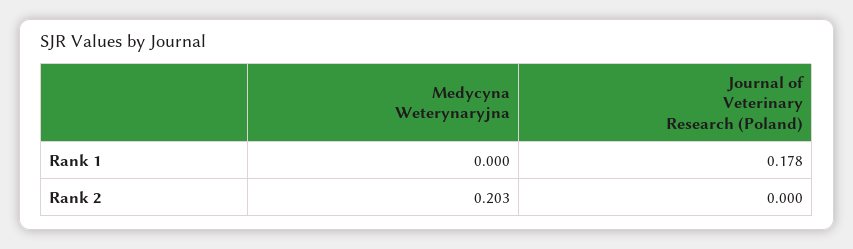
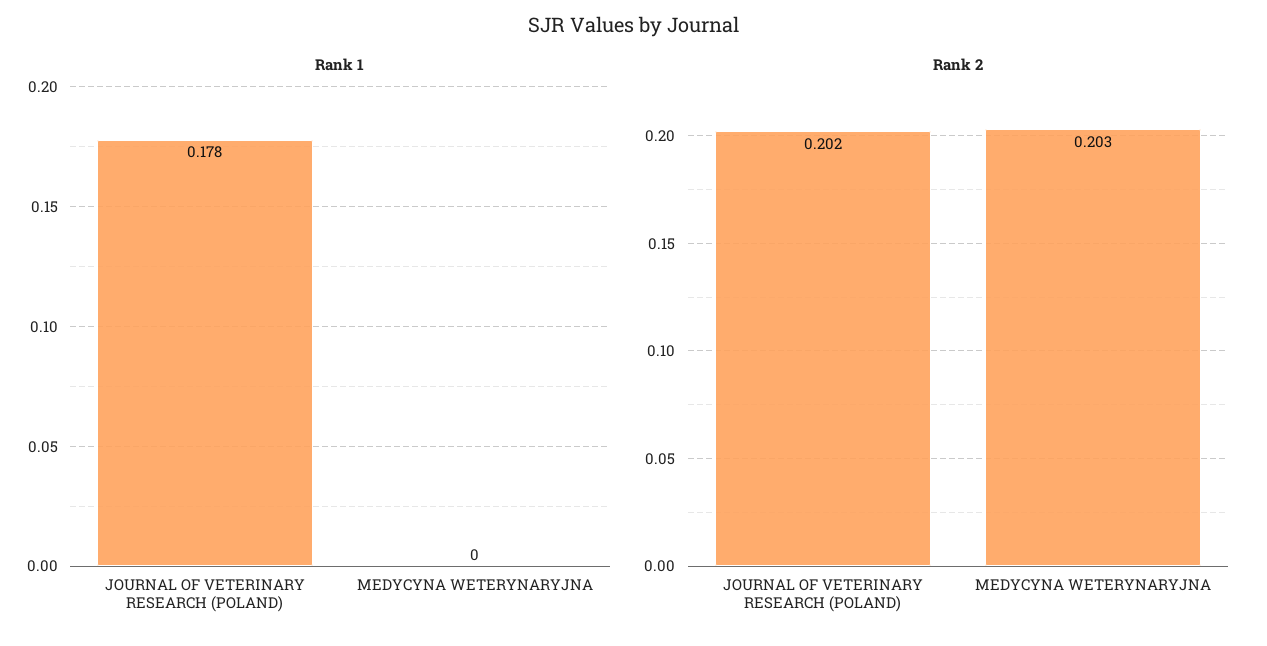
Rank 2, Journal of Veterinary Research (Poland): 0 -> 0.202

